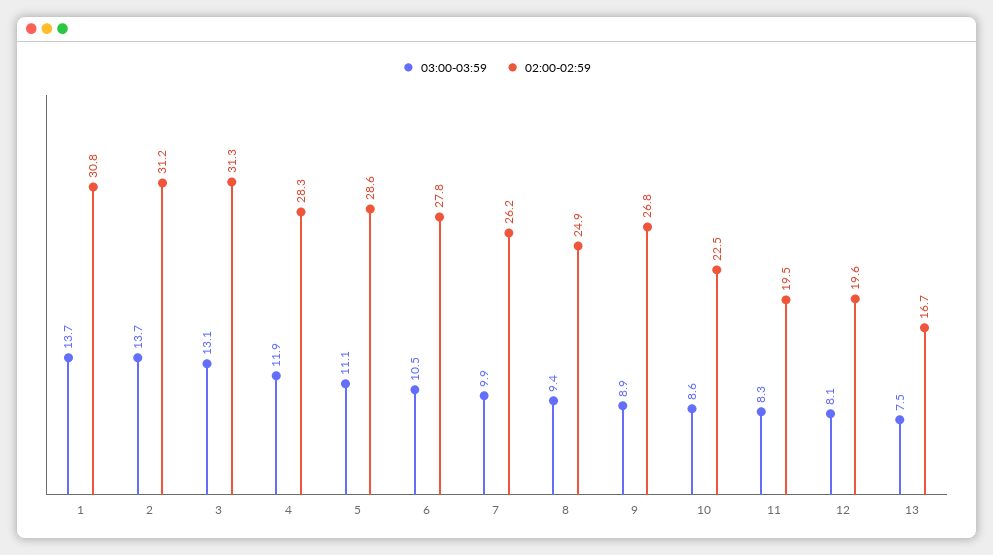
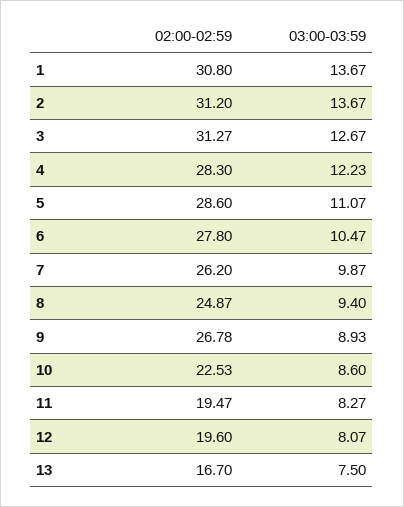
03:00-03:59, 3: 13.1 -> 12.67
03:00-03:59, 4: 11.9 -> 12.23

